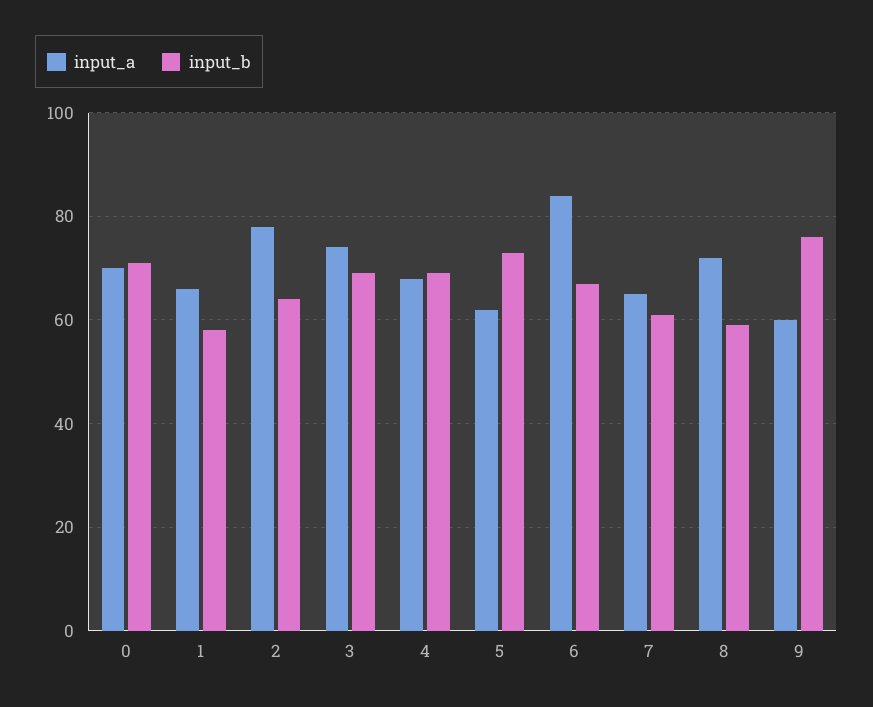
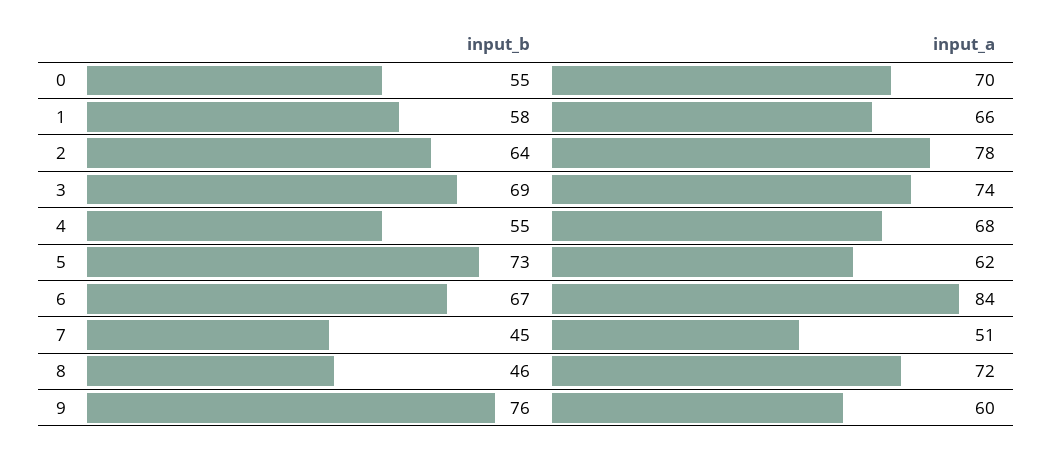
input_b, 0: 70 -> 55
input_b, 4: 70 -> 55
input_a, 7: 65 -> 51
input_b, 7: 60 -> 45
input_b, 8: 60 -> 46

